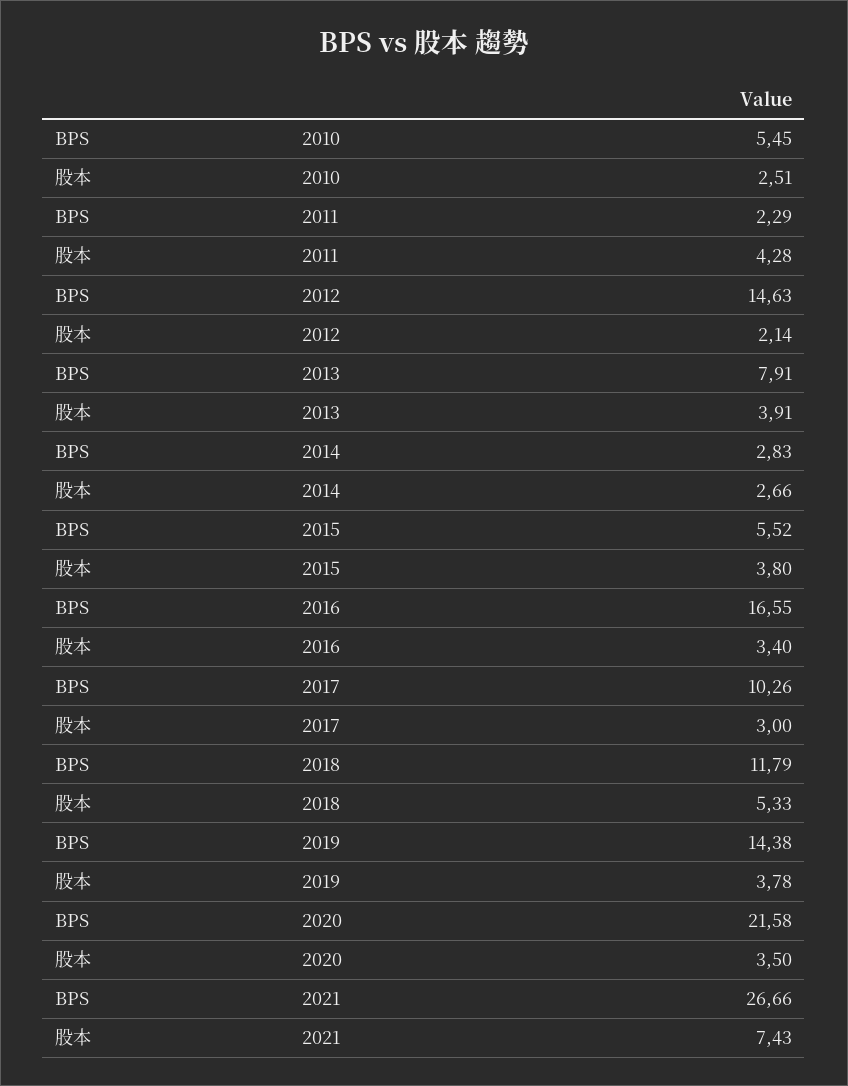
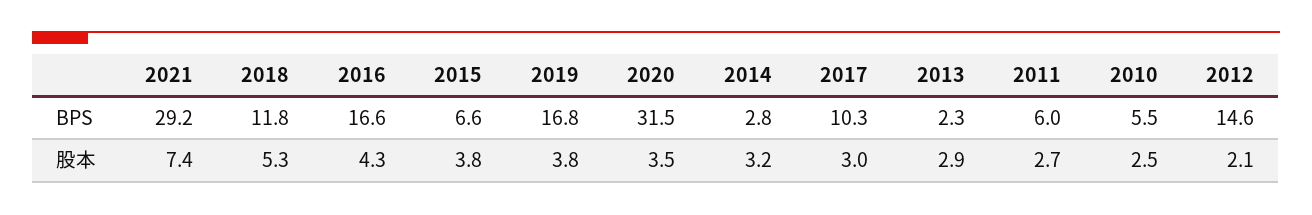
BPS, 2011: 2.29 -> 6
股本, 2011: 4.28 -> 2.7
BPS, 2013: 7.91 -> 2.3
股本, 2013: 3.91 -> 2.9
股本, 2014: 2.66 -> 3.2
BPS, 2015: 5.52 -> 6.6
股本, 2016: 3.4 -> 4.3
BPS, 2019: 14.38 -> 16.8
BPS, 2020: 21.58 -> 31.5
BPS, 2021: 26.66 -> 29.2

